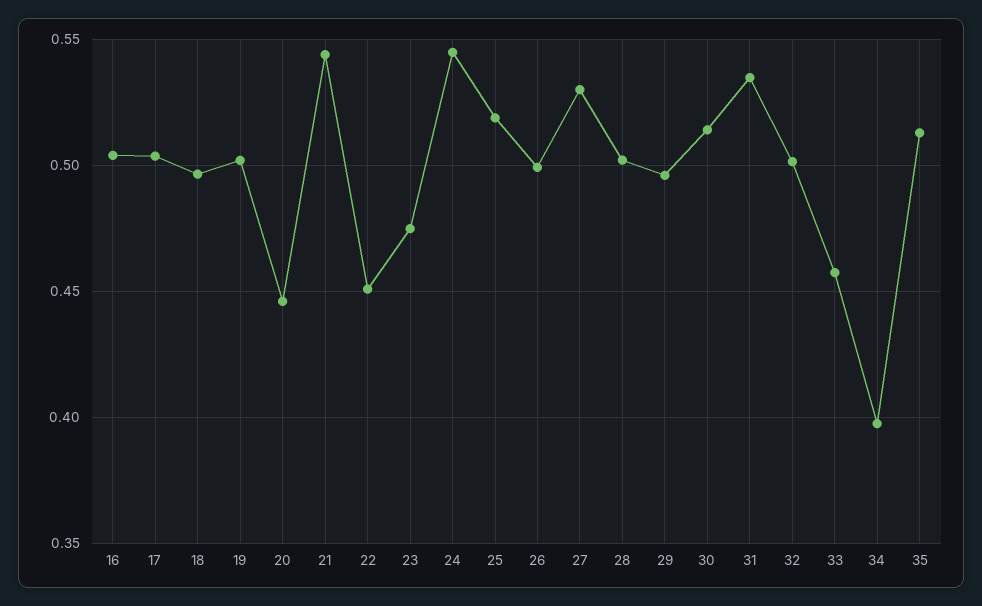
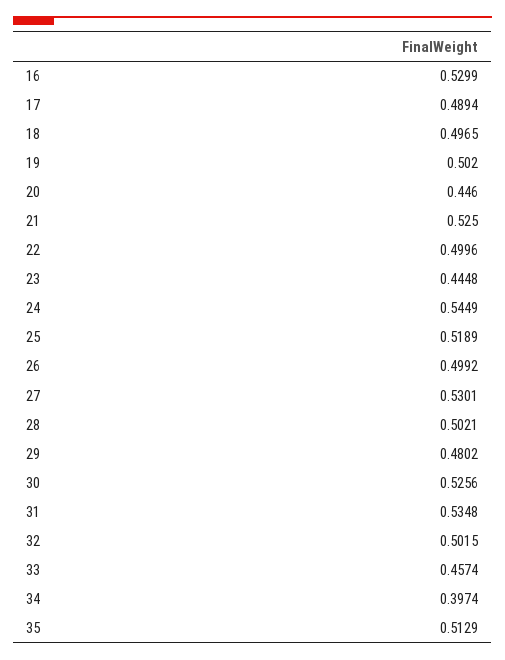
16: 0.505 -> 0.5299
17: 0.505 -> 0.4894
21: 0.545 -> 0.525
22: 0.45 -> 0.4996
23: 0.475 -> 0.4448
29: 0.495 -> 0.4802
30: 0.515 -> 0.5256

